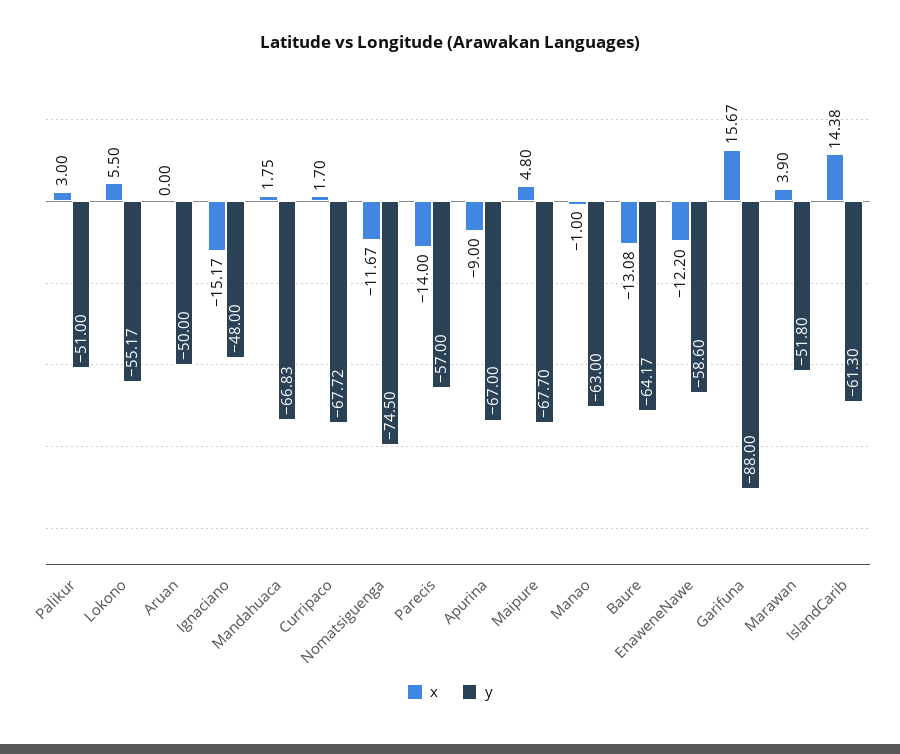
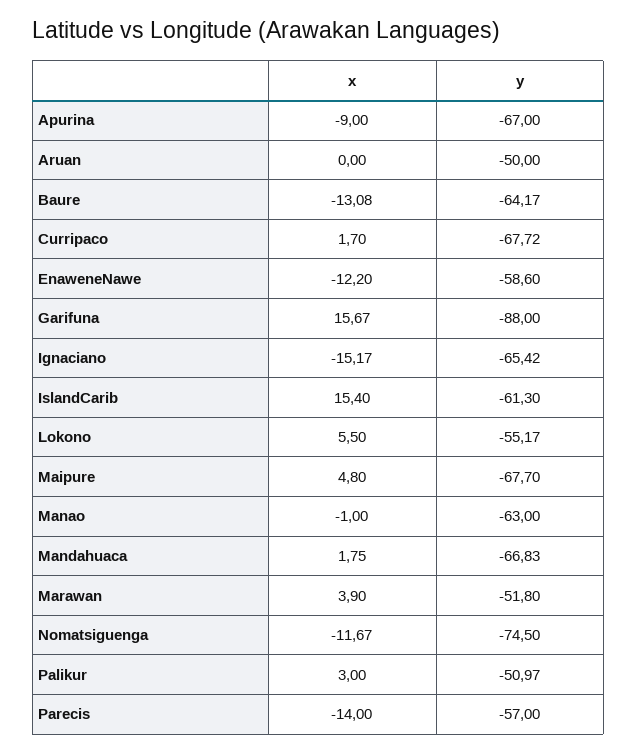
y, Palikur: -51 -> -50.97
y, Ignaciano: -48 -> -65.42
x, IslandCarib: 14.38 -> 15.4

